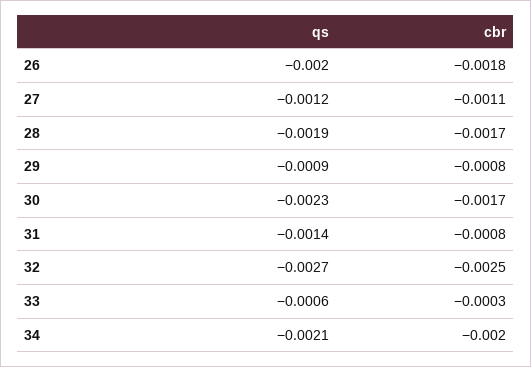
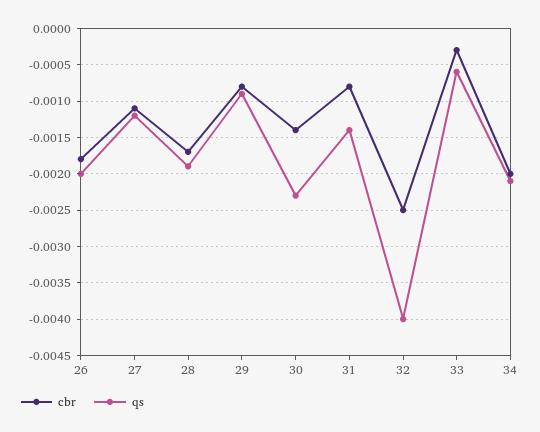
cbr, 30: -0.0017 -> -0.0014
qs, 32: -0.0027 -> -0.004

